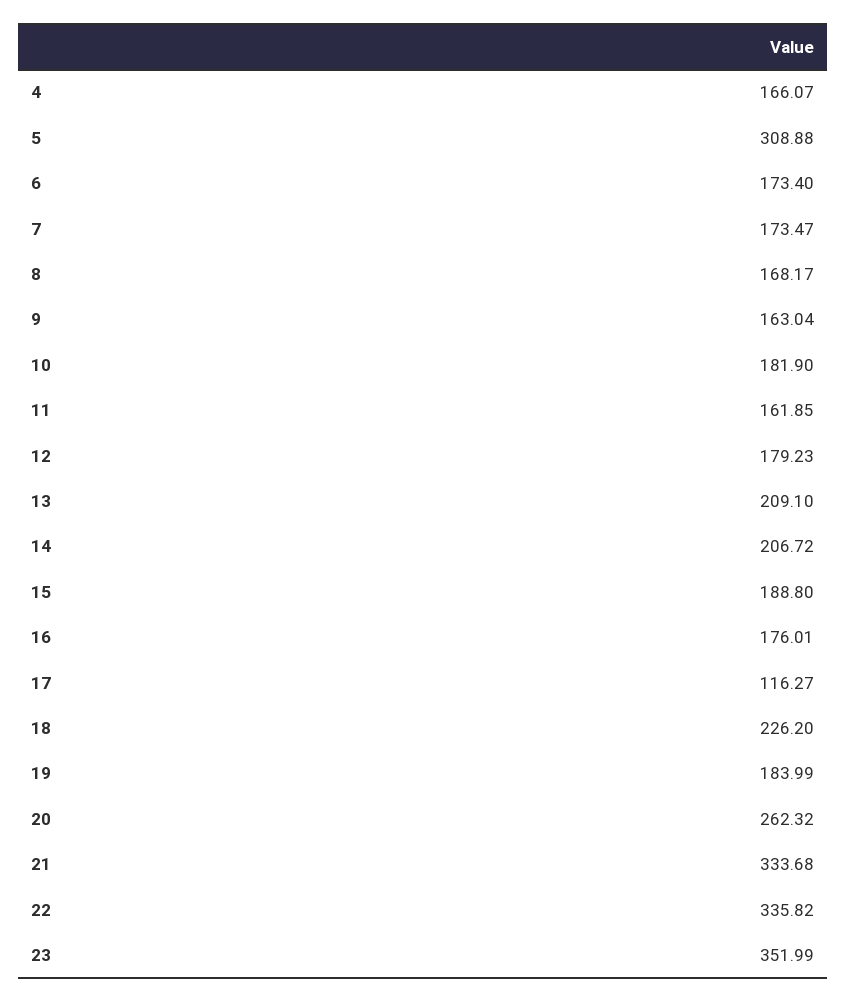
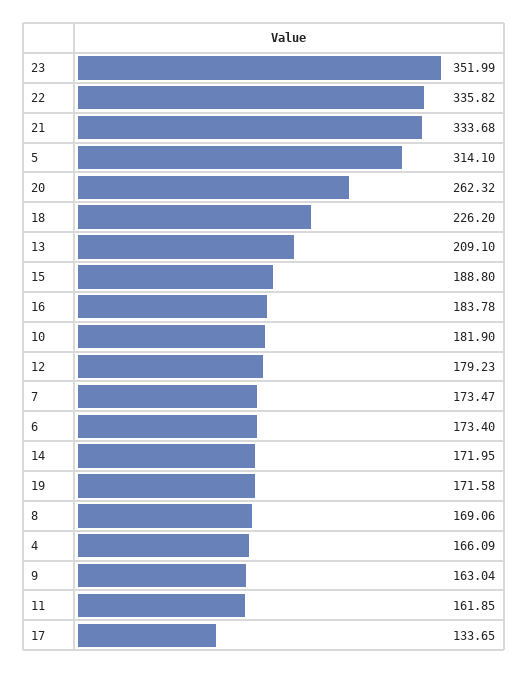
4: 166.07 -> 166.09
5: 308.88 -> 314.1
8: 168.17 -> 169.06
14: 206.72 -> 171.95
16: 176.01 -> 183.78
17: 116.27 -> 133.65
19: 183.99 -> 171.58

